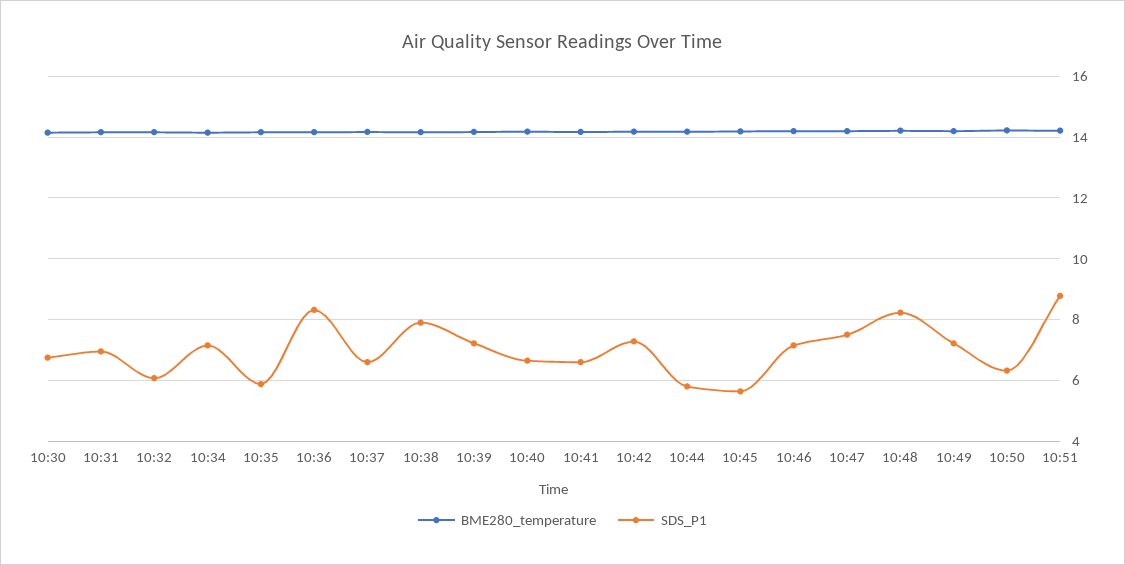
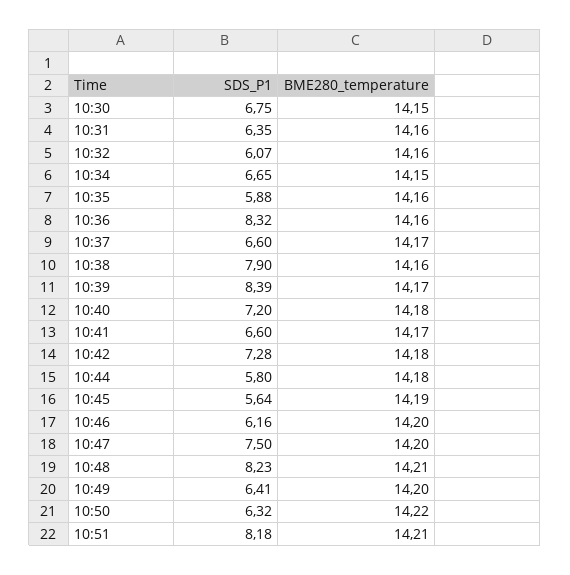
SDS_P1, 10:31: 7 -> 6.35
SDS_P1, 10:34: 7.2 -> 6.65
SDS_P1, 10:39: 7.2 -> 8.39
SDS_P1, 10:40: 6.6 -> 7.2
SDS_P1, 10:46: 7.2 -> 6.16
SDS_P1, 10:49: 7.2 -> 6.41
SDS_P1, 10:51: 8.8 -> 8.18

